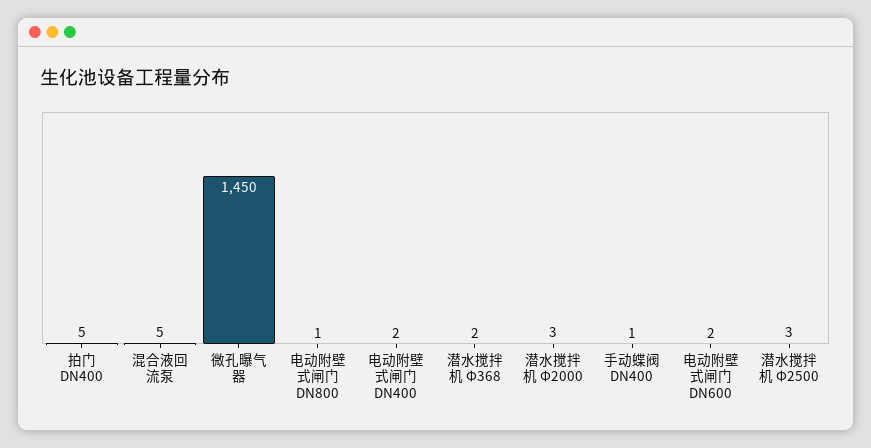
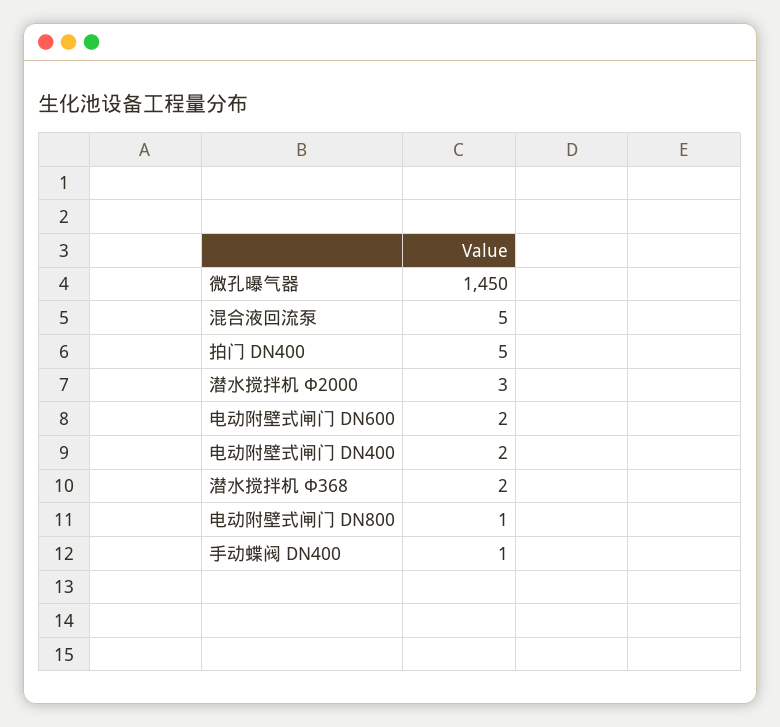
潜水搅拌机 Φ2500: 3 -> none

